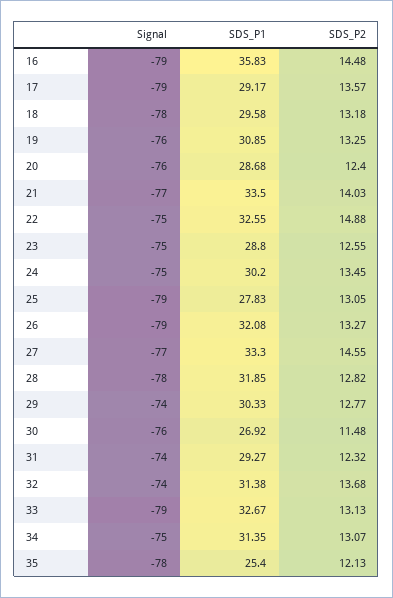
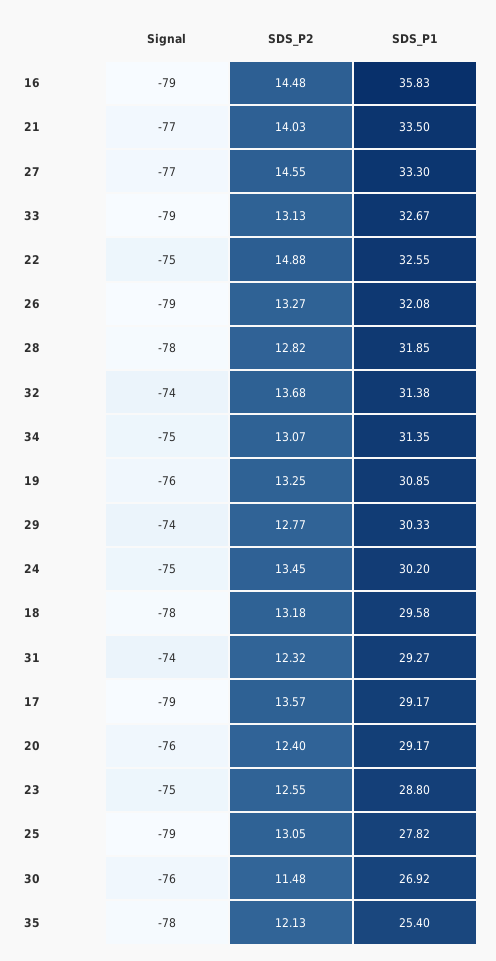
SDS_P1, 20: 28.68 -> 29.17
SDS_P1, 25: 27.83 -> 27.82

